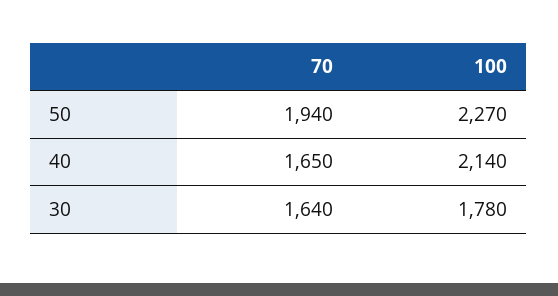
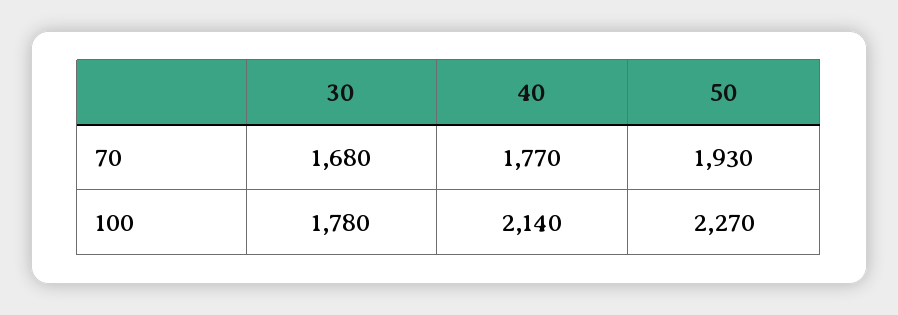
70, 50: 1940 -> 1930
70, 40: 1650 -> 1770
70, 30: 1640 -> 1680

